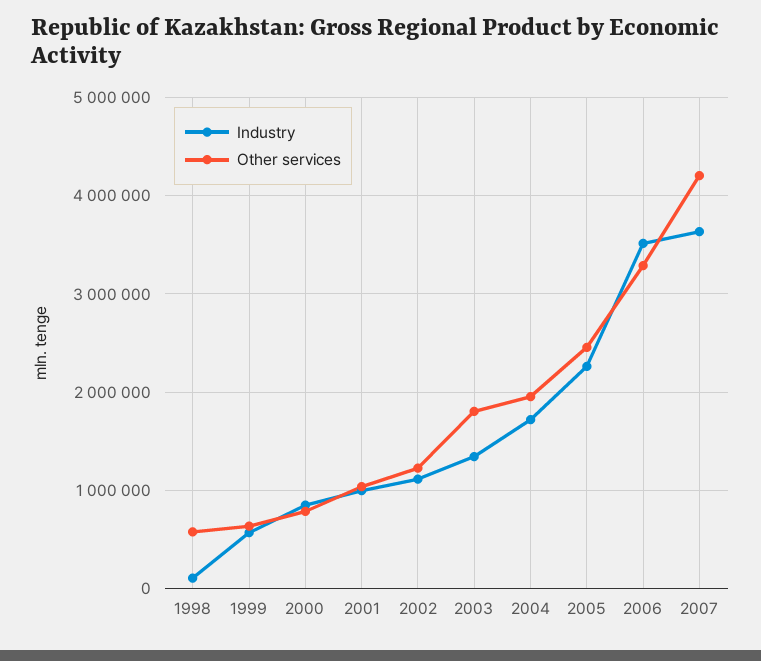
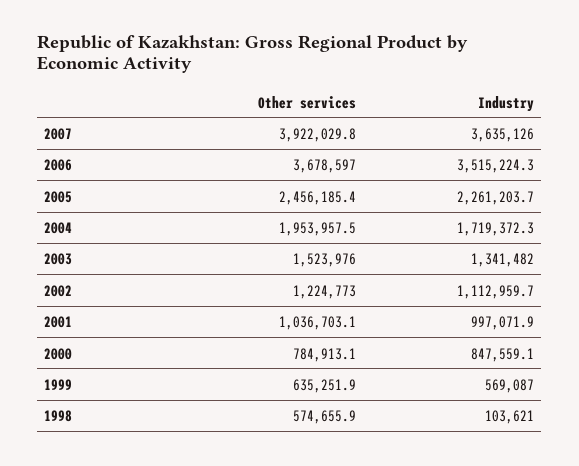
Other services, 2003: 1800000 -> 1523976
Other services, 2006: 3300000 -> 3678597
Other services, 2007: 4200000 -> 3922029.8

